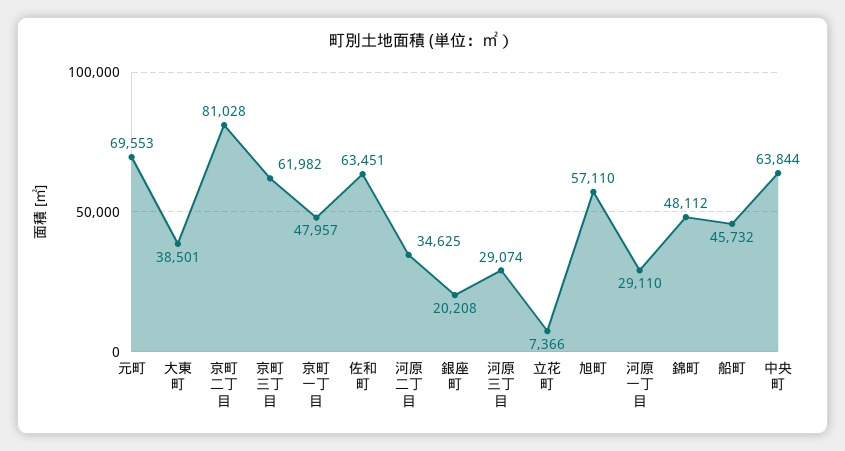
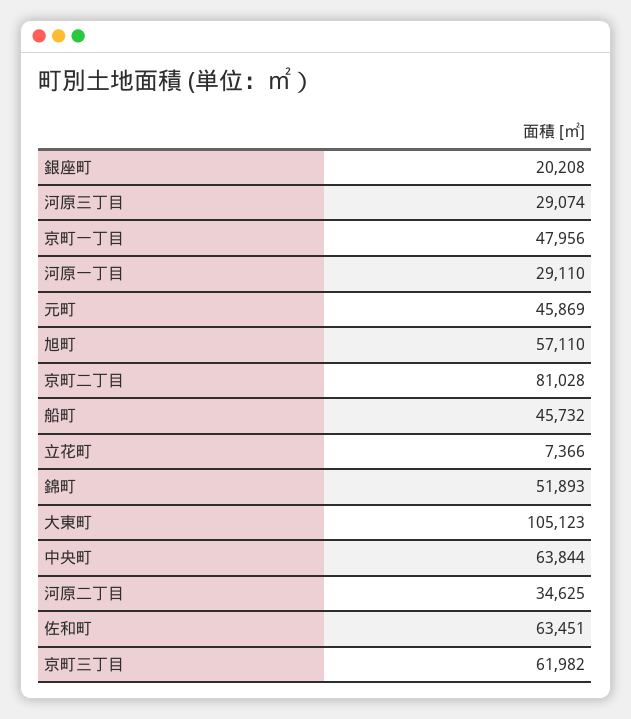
元町: 69553 -> 45869
大東町: 38501 -> 105123
京町一丁目: 47957 -> 47956
錦町: 48112 -> 51893

